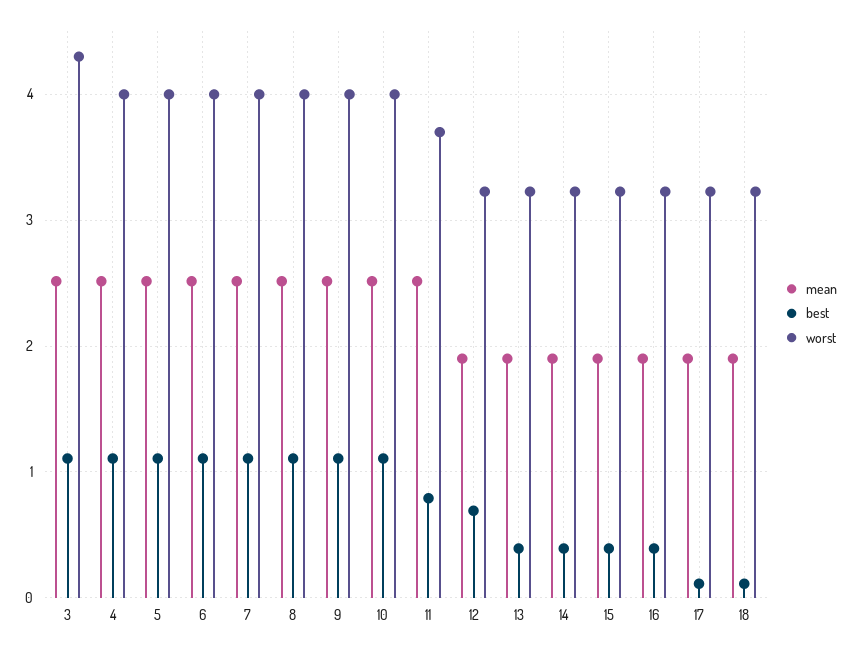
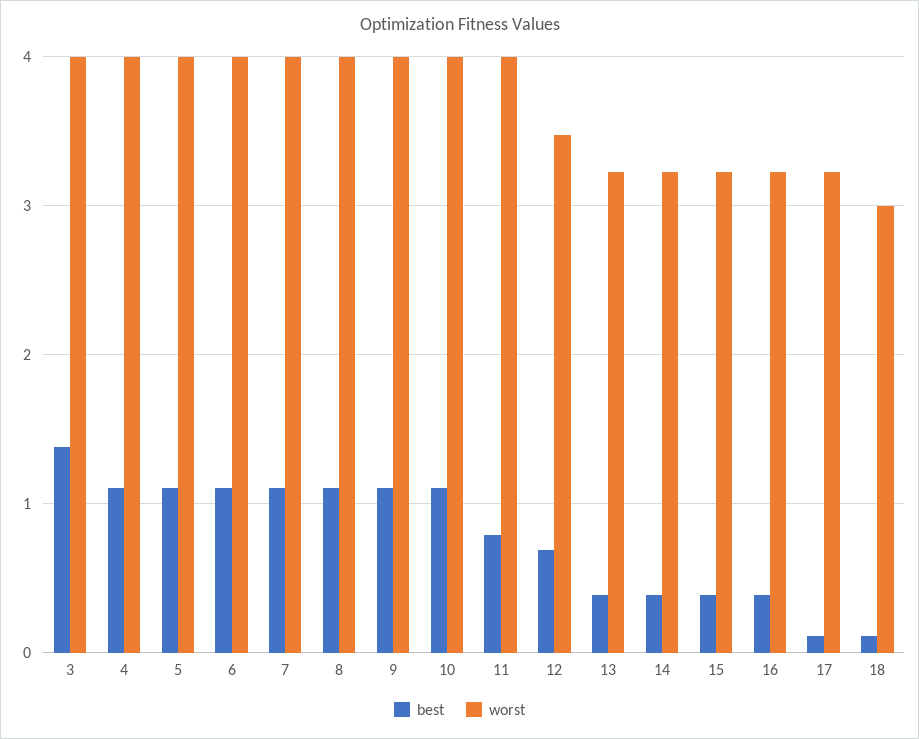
mean, 3: 2.5 -> none
best, 3: 1.1 -> 1.4
worst, 3: 4.3 -> 4
mean, 4: 2.5 -> none
mean, 5: 2.5 -> none
mean, 6: 2.5 -> none
mean, 7: 2.5 -> none
mean, 8: 2.5 -> none
mean, 9: 2.5 -> none
mean, 10: 2.5 -> none
mean, 11: 2.5 -> none
worst, 11: 3.7 -> 4
mean, 12: 1.9 -> none
worst, 12: 3.2 -> 3.5
mean, 13: 1.9 -> none
mean, 14: 1.9 -> none
mean, 15: 1.9 -> none
mean, 16: 1.9 -> none
mean, 17: 1.9 -> none
mean, 18: 1.9 -> none
worst, 18: 3.2 -> 3

